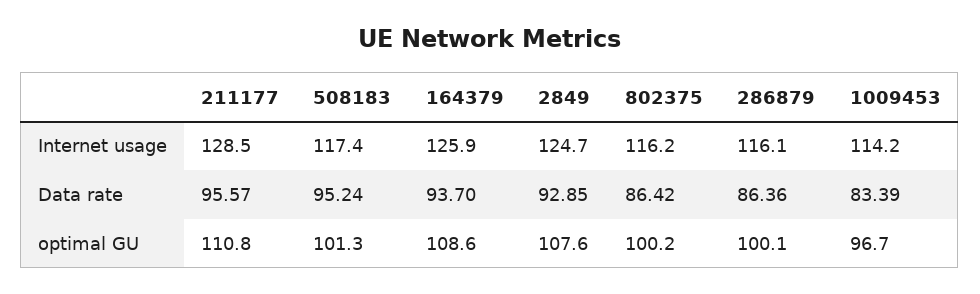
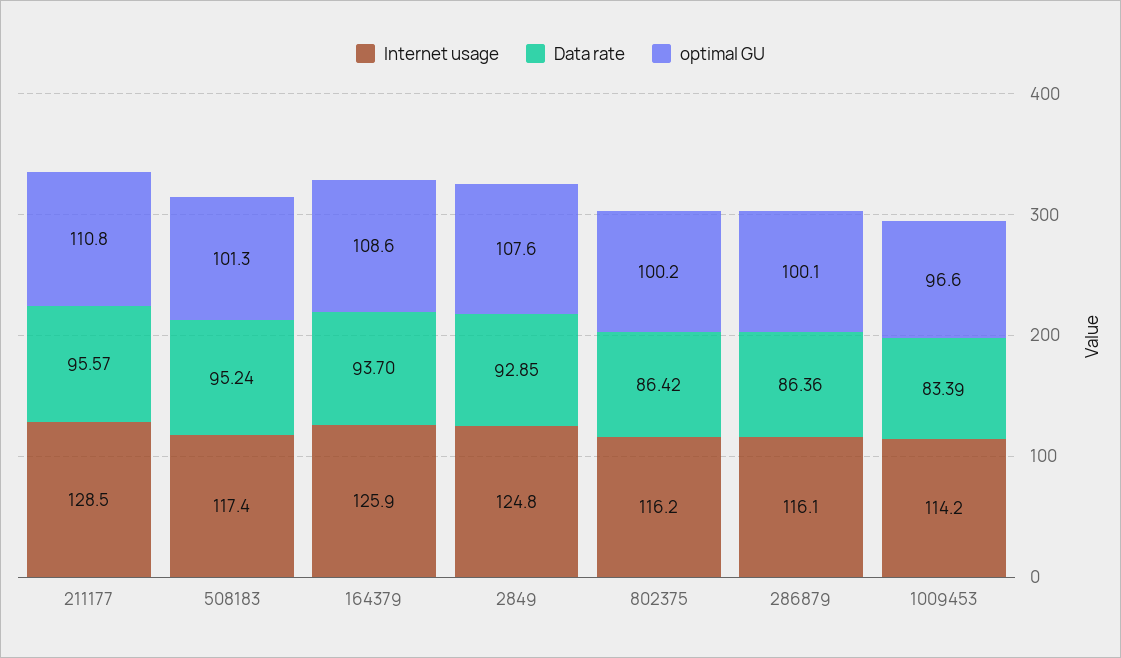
Internet usage, 2849: 124.7 -> 124.8
optimal GU, 1009453: 96.7 -> 96.6

